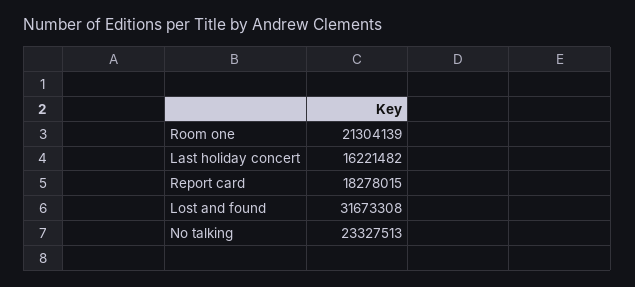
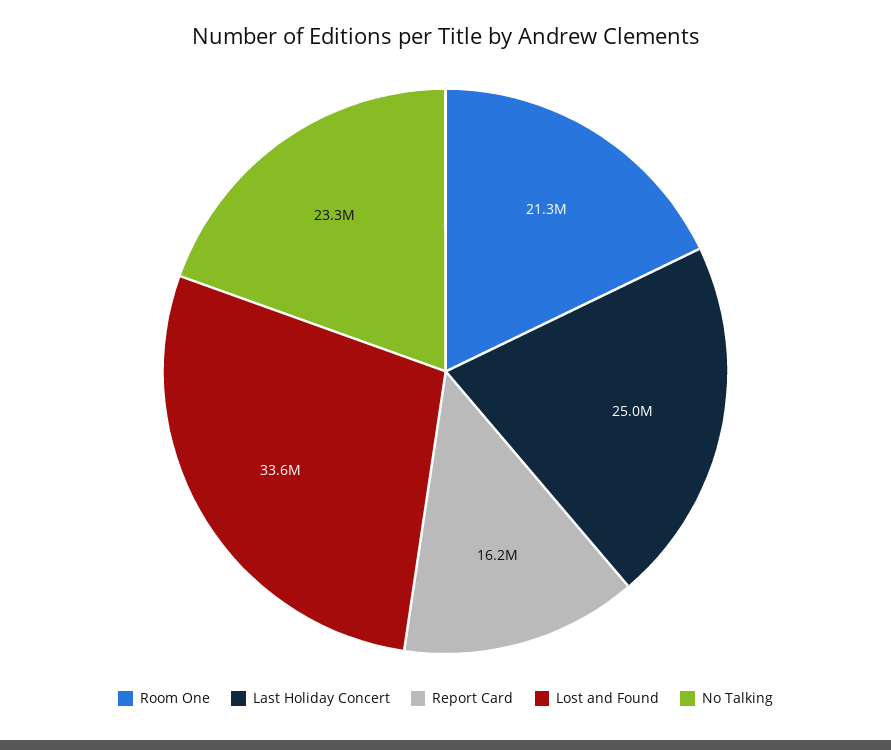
Last holiday concert: 16221482 -> 25000000
Report card: 18278015 -> 16200000
Lost and found: 31673308 -> 33600000

